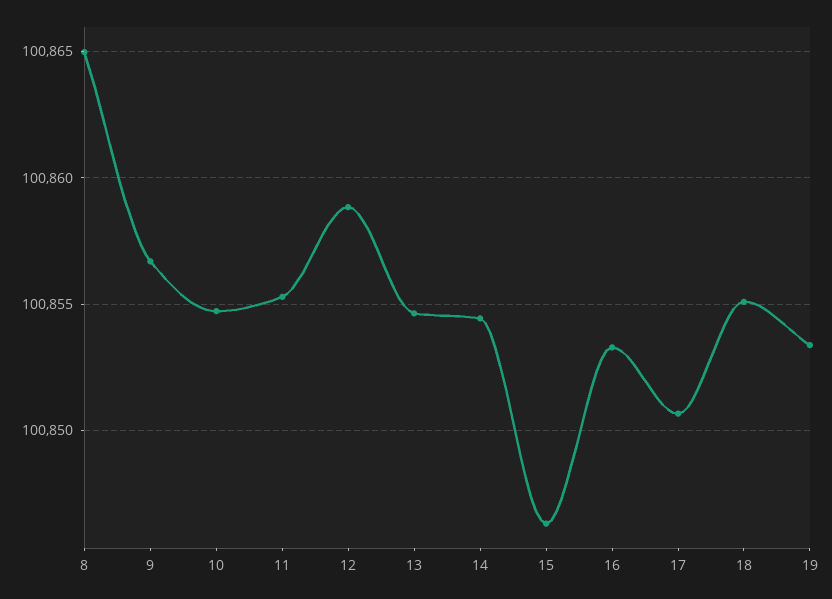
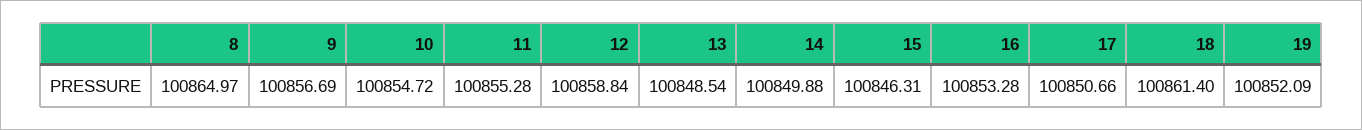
13: 100854.5 -> 100848.54
14: 100854.5 -> 100849.88
18: 100855 -> 100861.4
19: 100853.5 -> 100852.09

